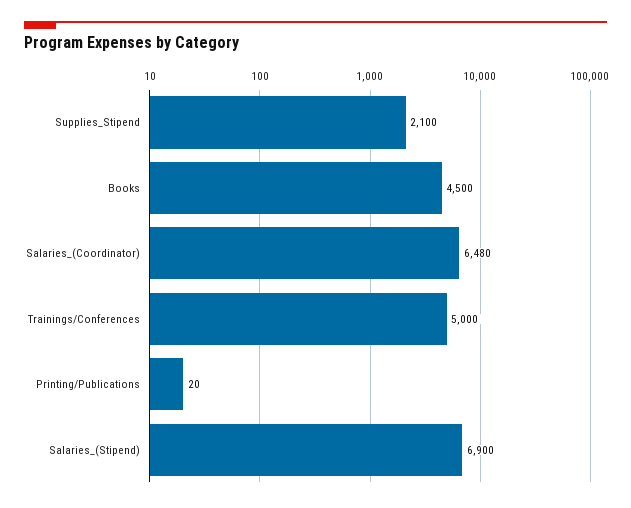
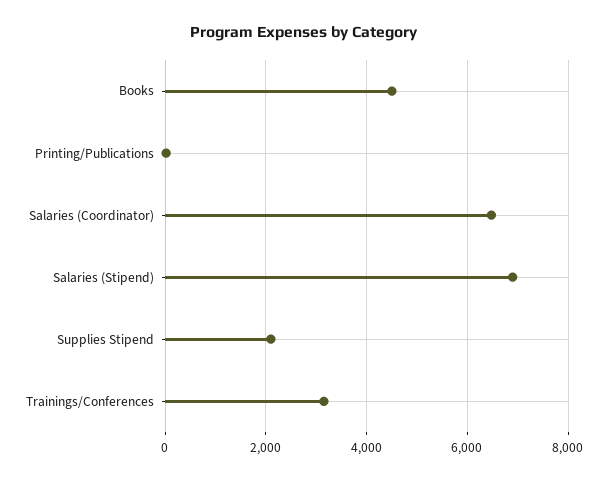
Trainings/Conferences: 5000 -> 3200

